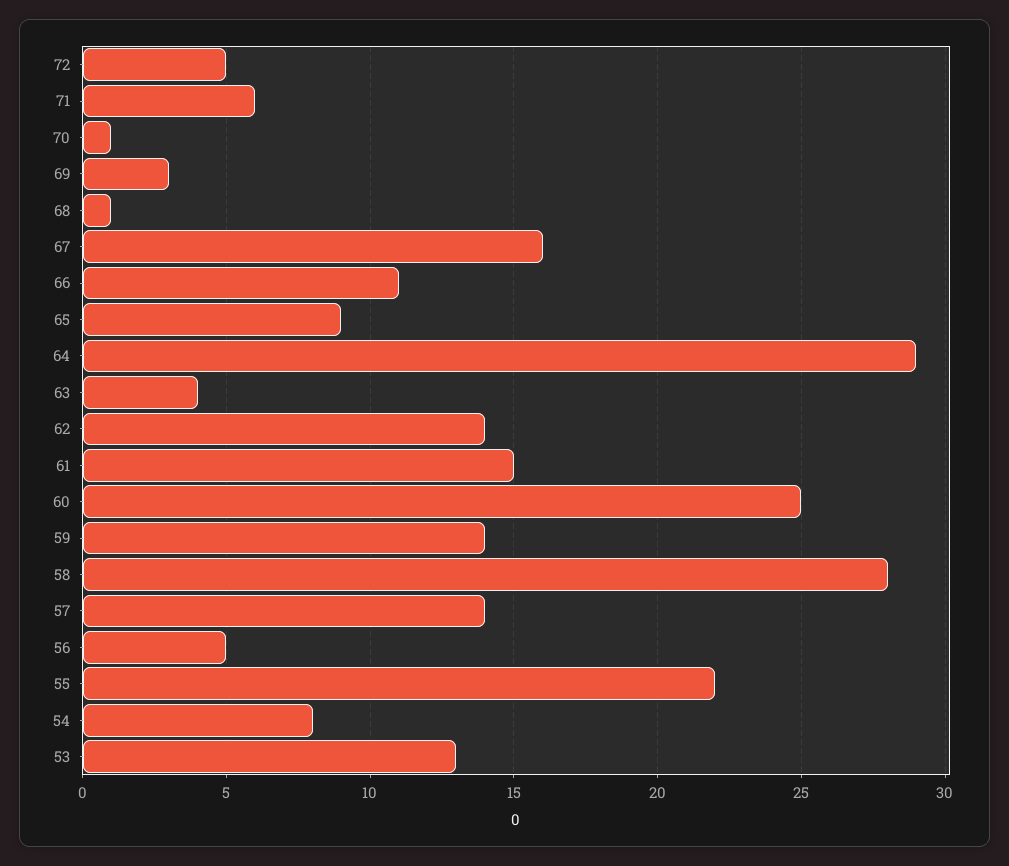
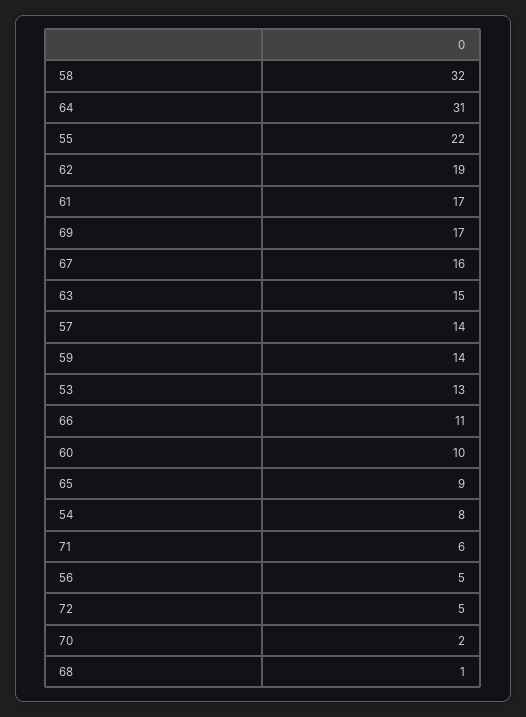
70: 1 -> 2
69: 3 -> 17
64: 29 -> 31
63: 4 -> 15
62: 14 -> 19
61: 15 -> 17
60: 25 -> 10
58: 28 -> 32

